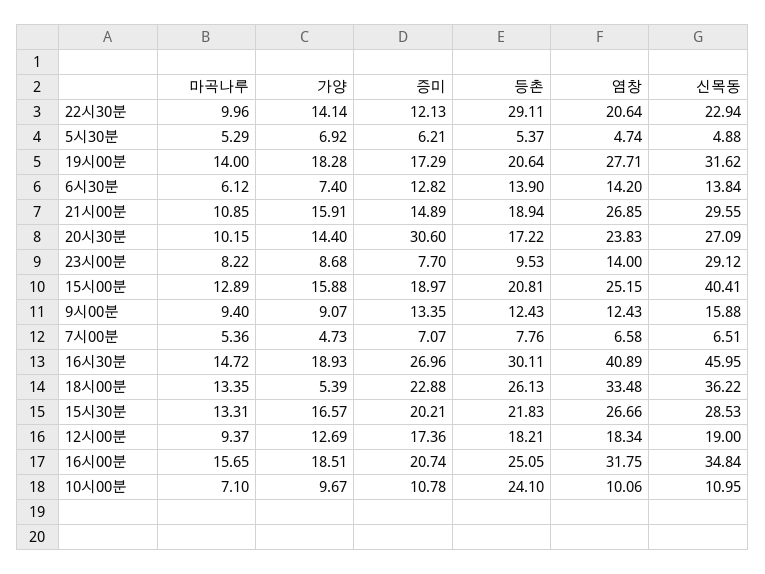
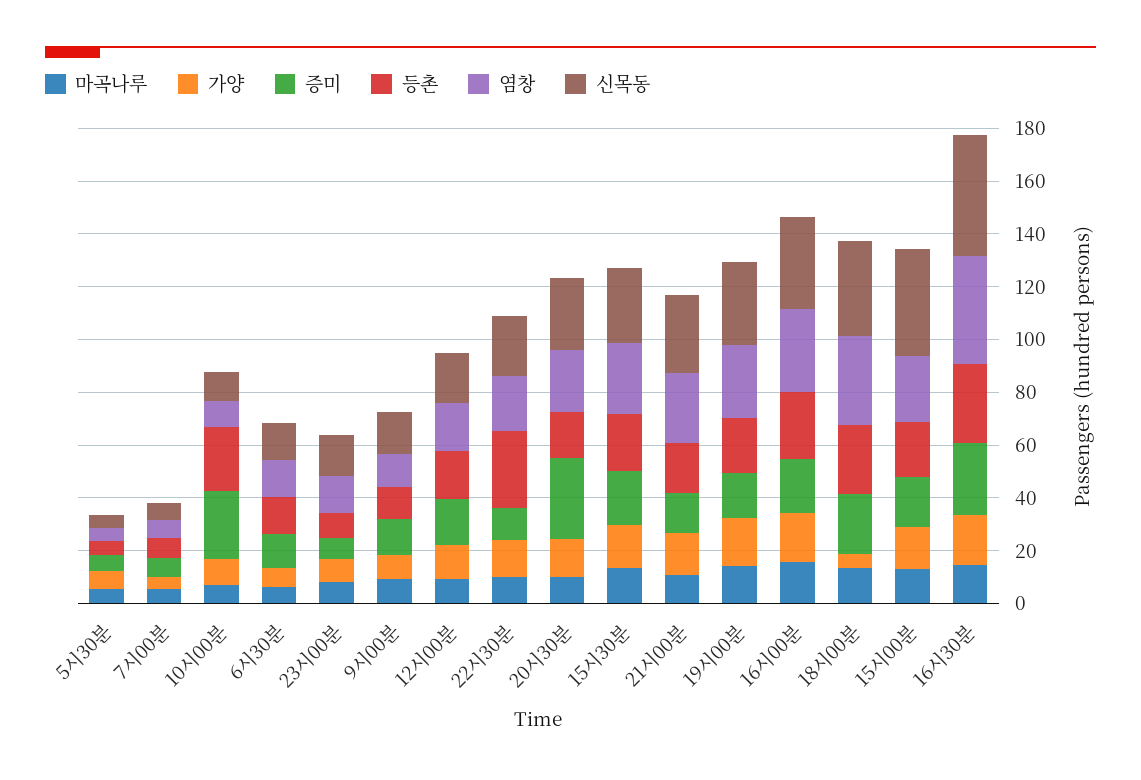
신목동, 23시00분: 29.12 -> 15
증미, 10시00분: 10.78 -> 25

